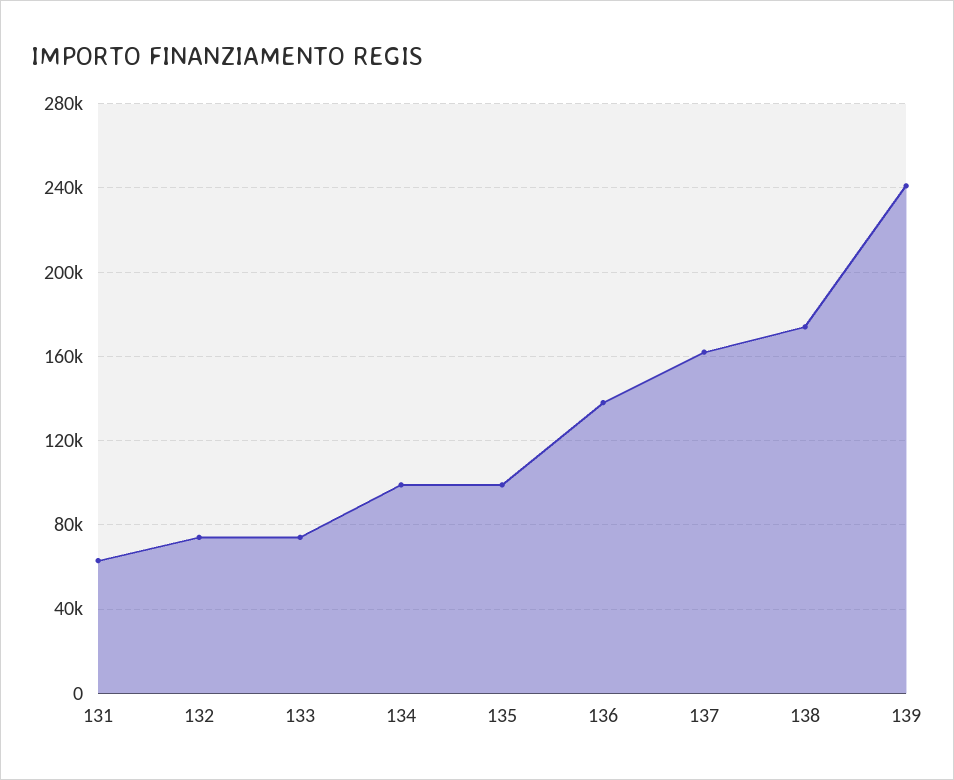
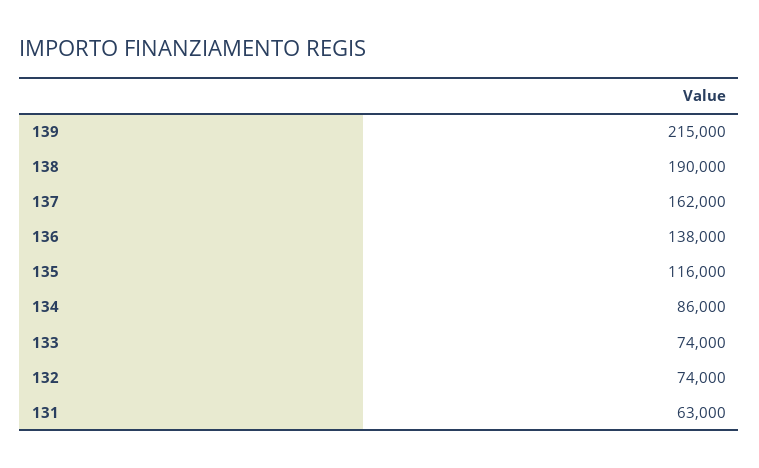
134: 100000 -> 86000
135: 100000 -> 116000
138: 175000 -> 190000
139: 240000 -> 215000

